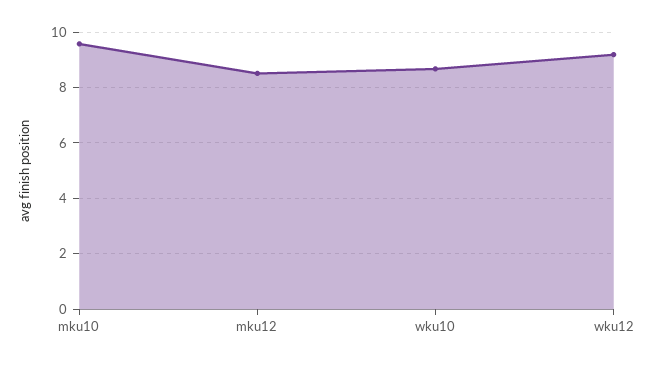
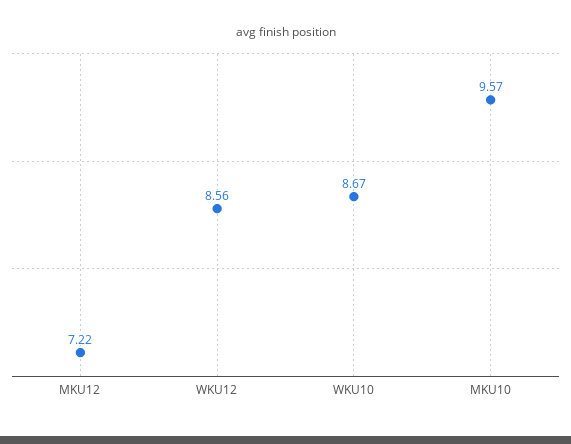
mku12: 8.5 -> 7.22
wku12: 9.25 -> 8.56

